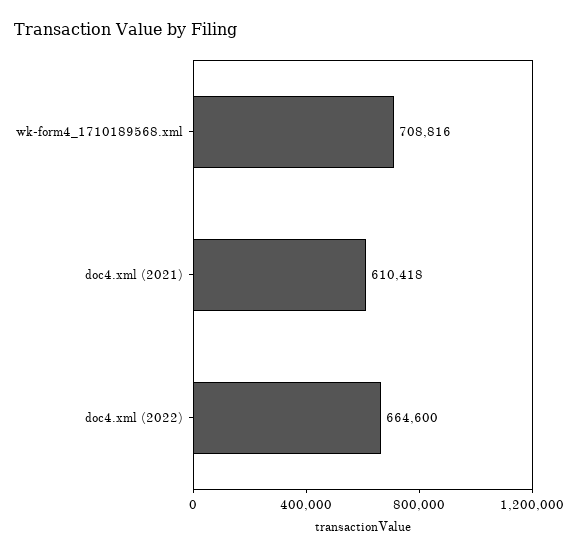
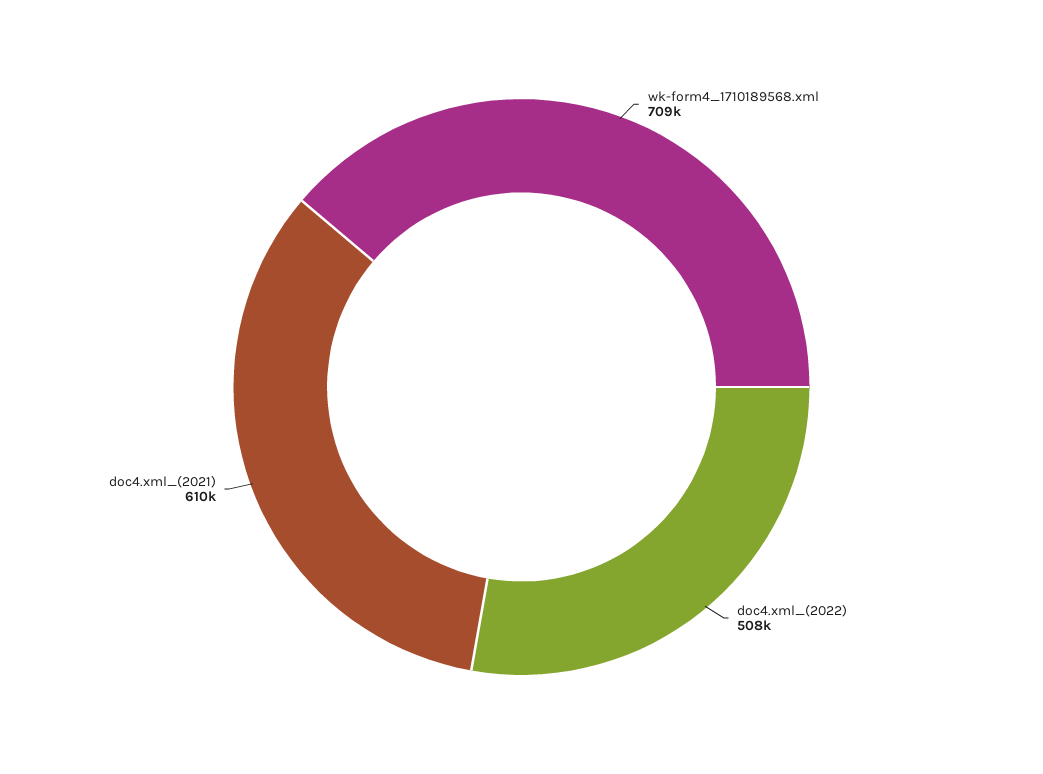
doc4.xml (2022): 664600 -> 508000

